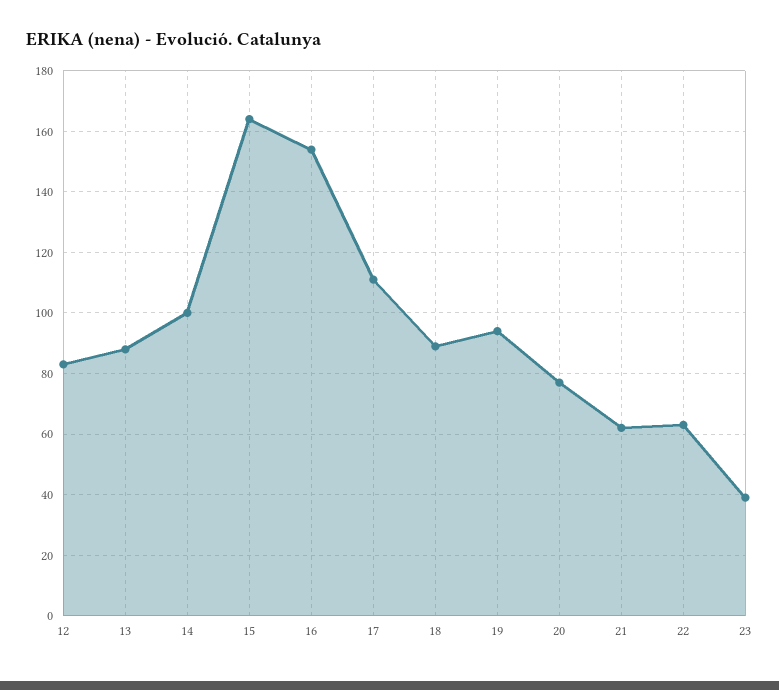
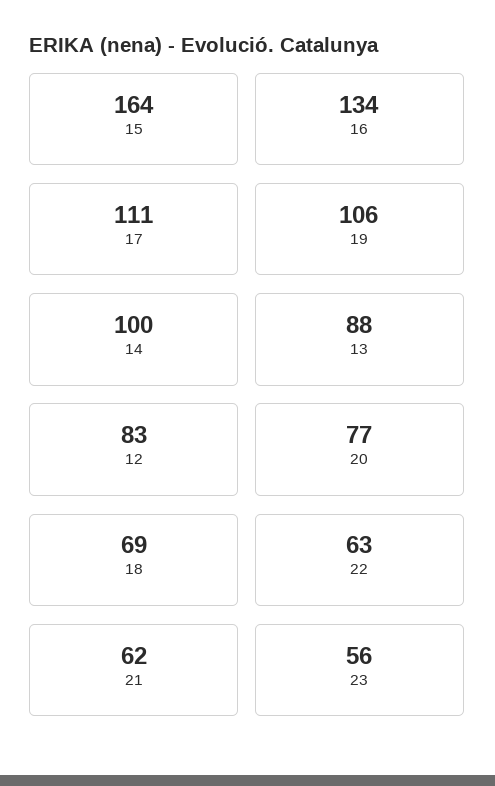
16: 155 -> 134
18: 90 -> 69
19: 95 -> 106
23: 40 -> 56

